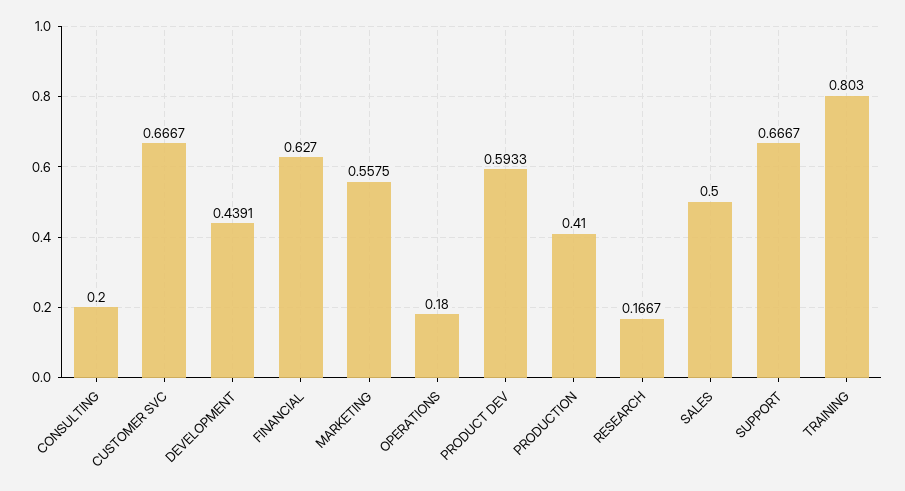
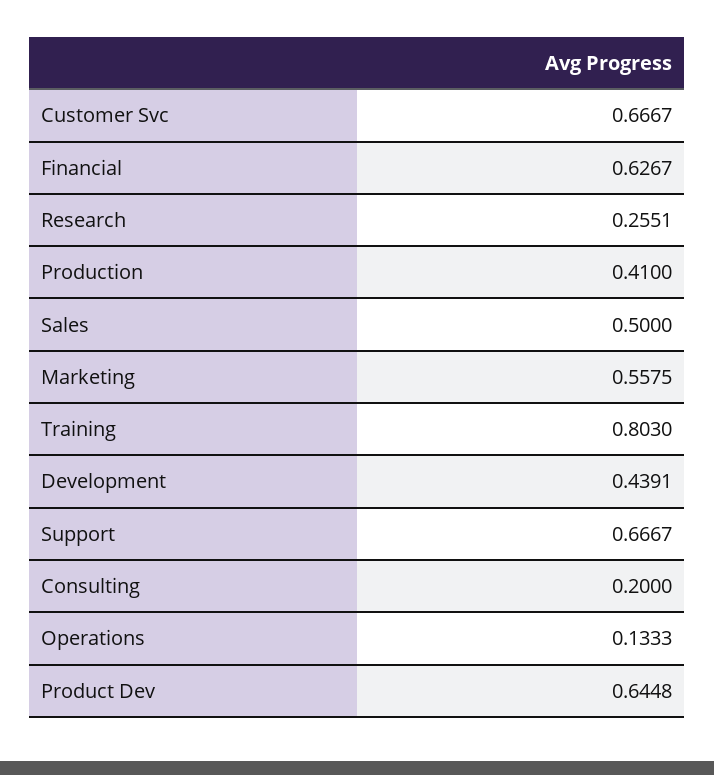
FINANCIAL: 0.627 -> 0.6267
OPERATIONS: 0.18 -> 0.1333
PRODUCT DEV: 0.5933 -> 0.6448
RESEARCH: 0.1667 -> 0.2551

